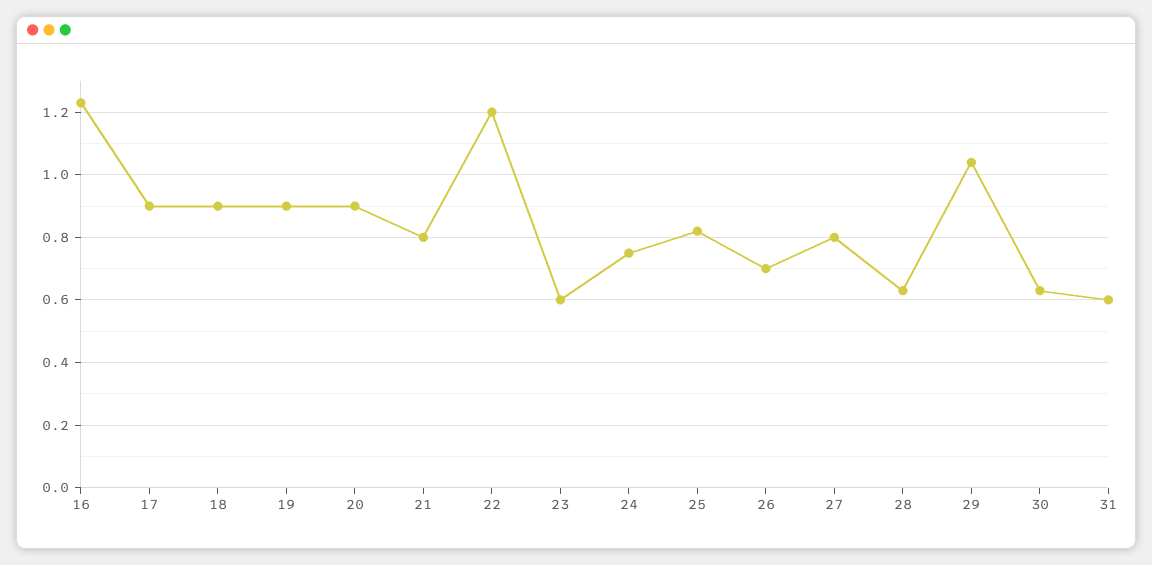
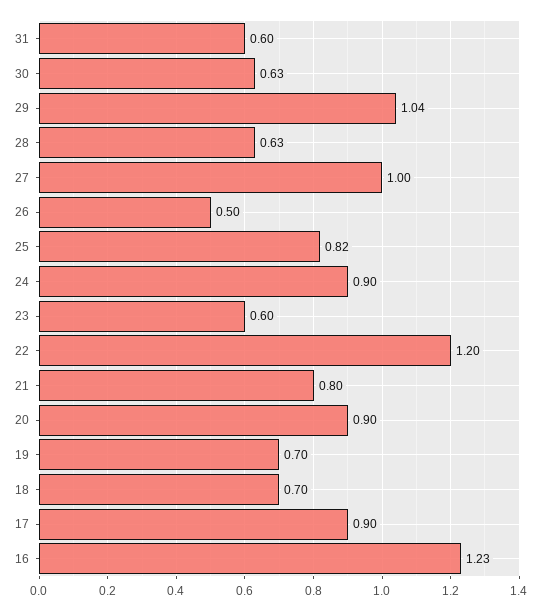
18: 0.9 -> 0.7
19: 0.9 -> 0.7
24: 0.75 -> 0.9
26: 0.7 -> 0.5
27: 0.8 -> 1

